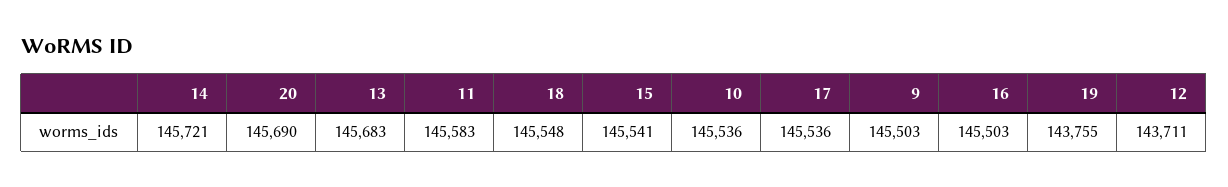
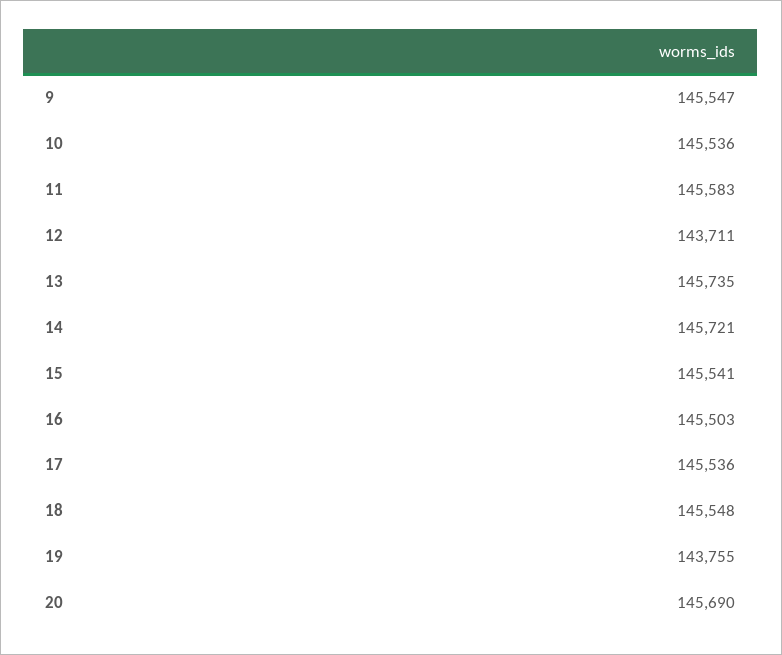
13: 145683 -> 145735
9: 145503 -> 145547

